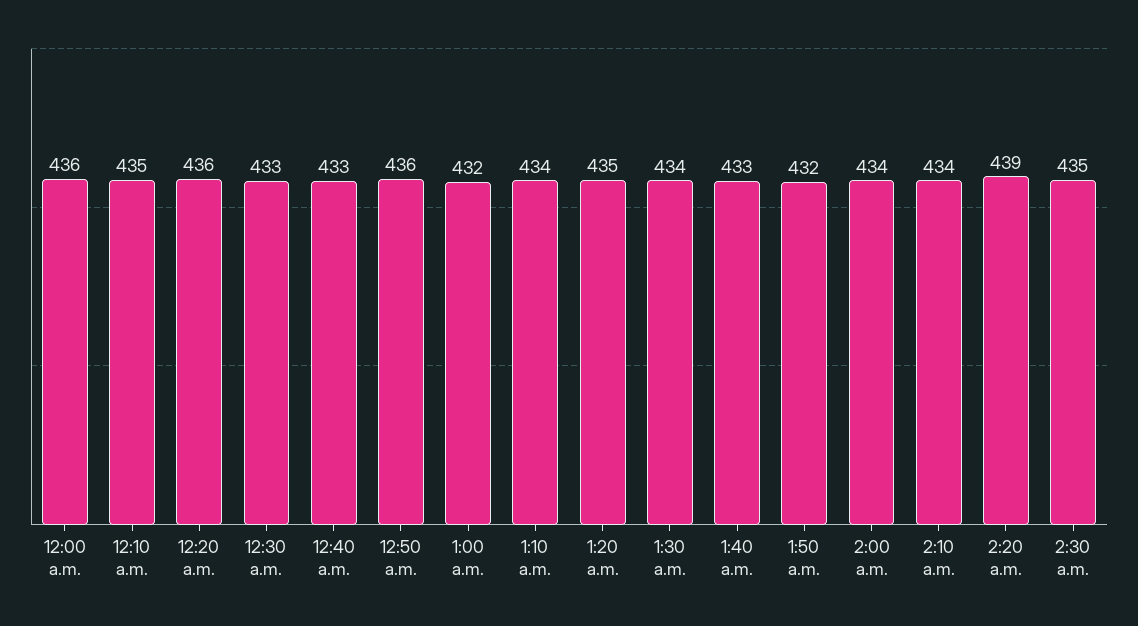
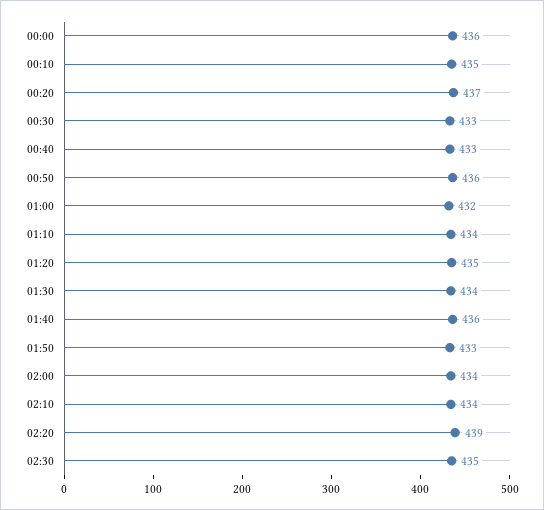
12:20 a.m.: 436 -> 437
1:40 a.m.: 433 -> 436
1:50 a.m.: 432 -> 433

